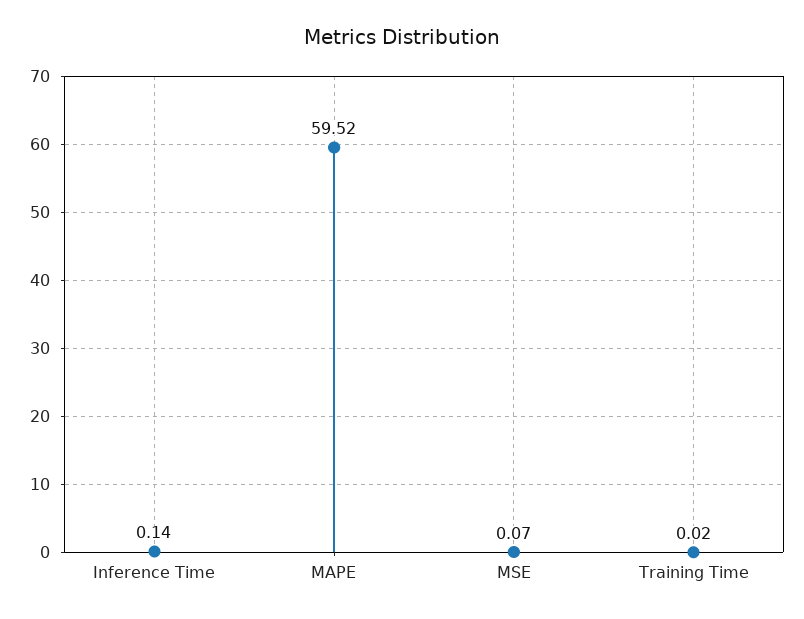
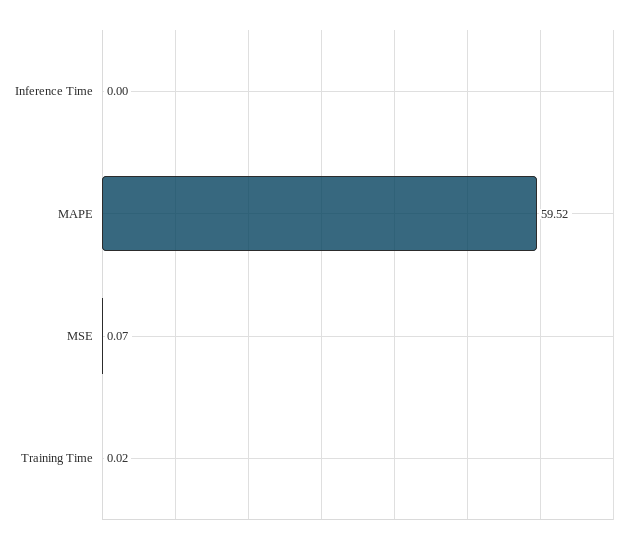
Inference Time: 0.14 -> 0

